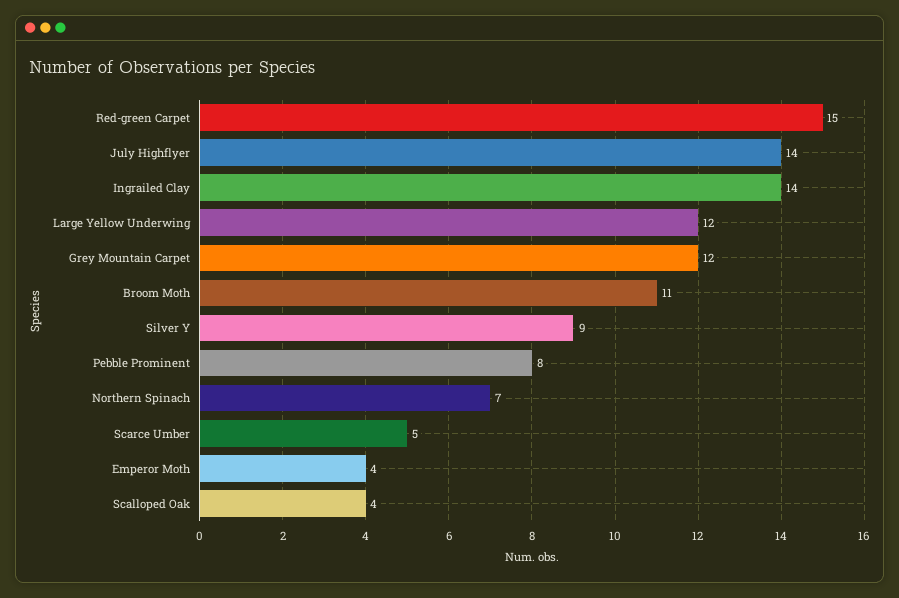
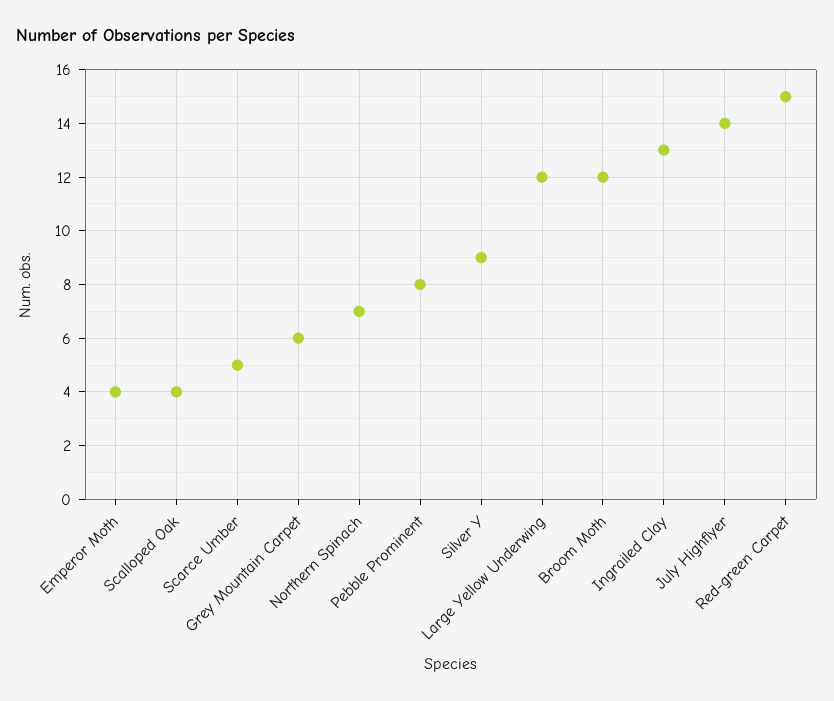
Ingrailed Clay: 14 -> 13
Grey Mountain Carpet: 12 -> 6
Broom Moth: 11 -> 12

